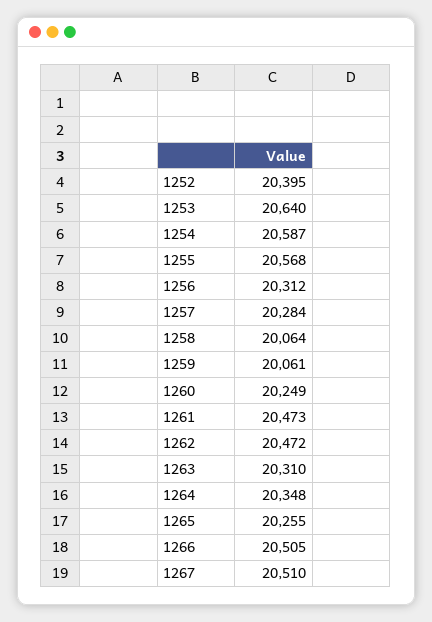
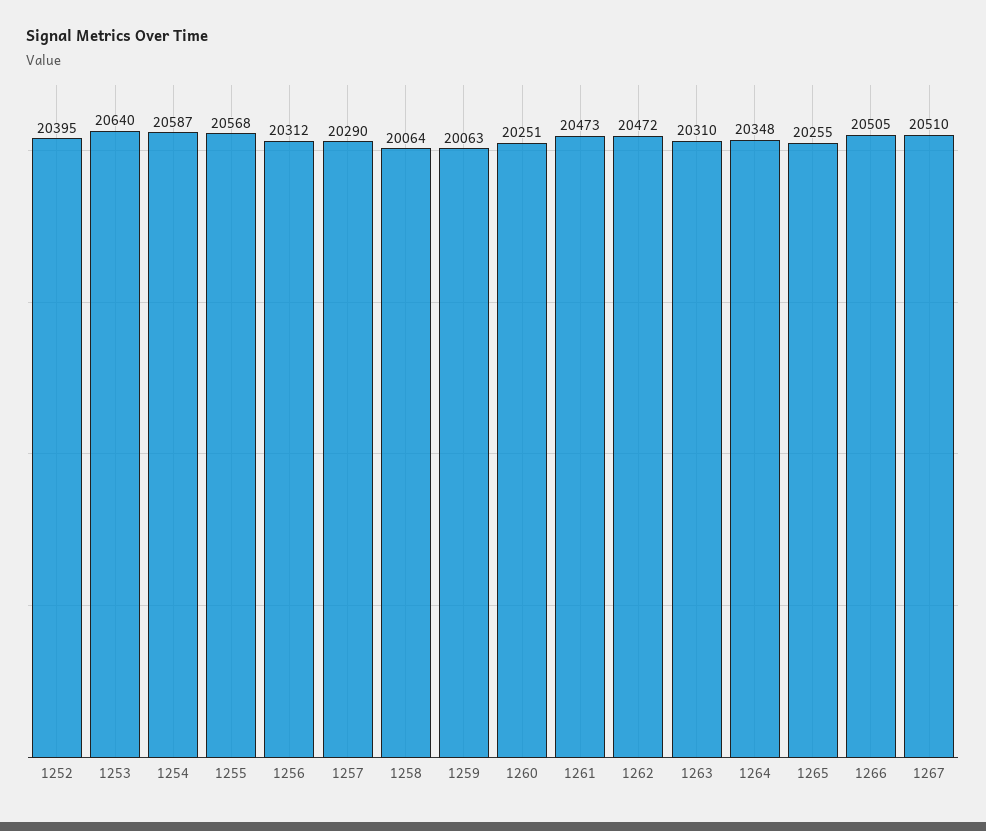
1257: 20284 -> 20290
1259: 20061 -> 20063
1260: 20249 -> 20251

